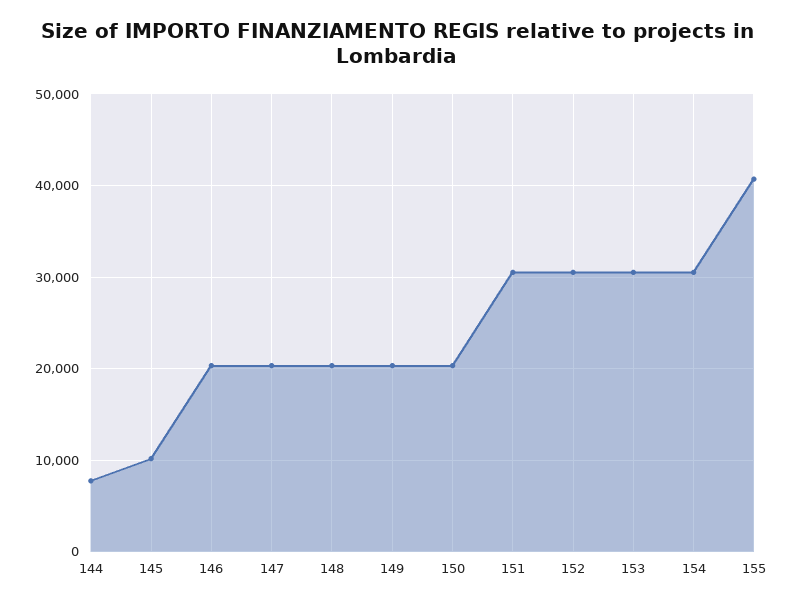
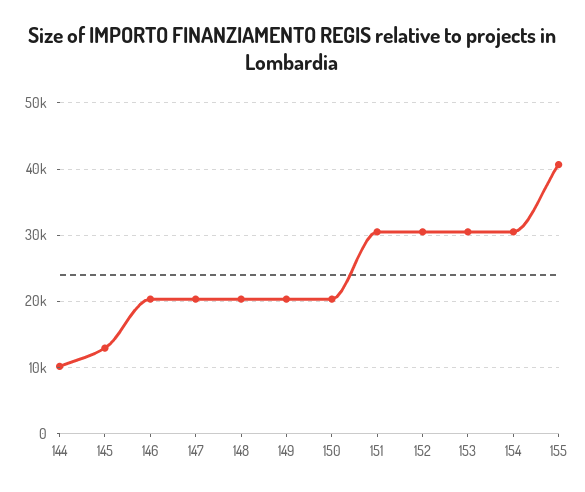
144: 8000 -> 10000
145: 10000 -> 13000

